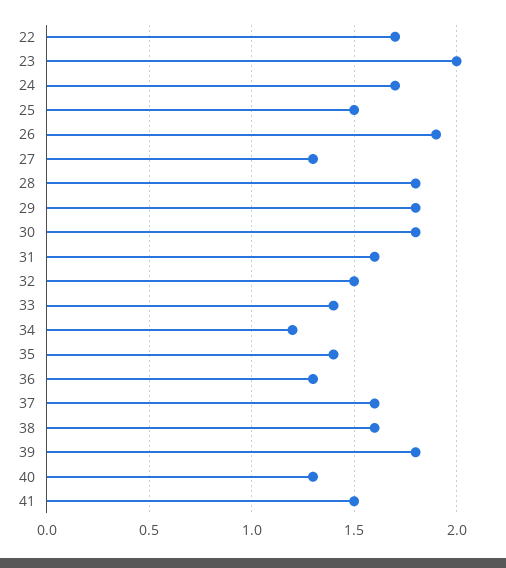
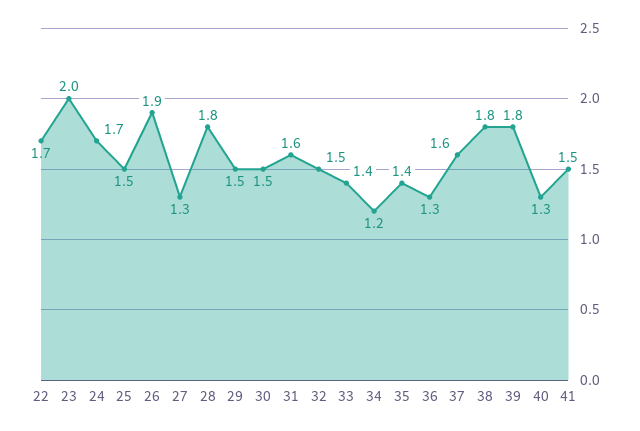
29: 1.8 -> 1.5
30: 1.8 -> 1.5
38: 1.6 -> 1.8

